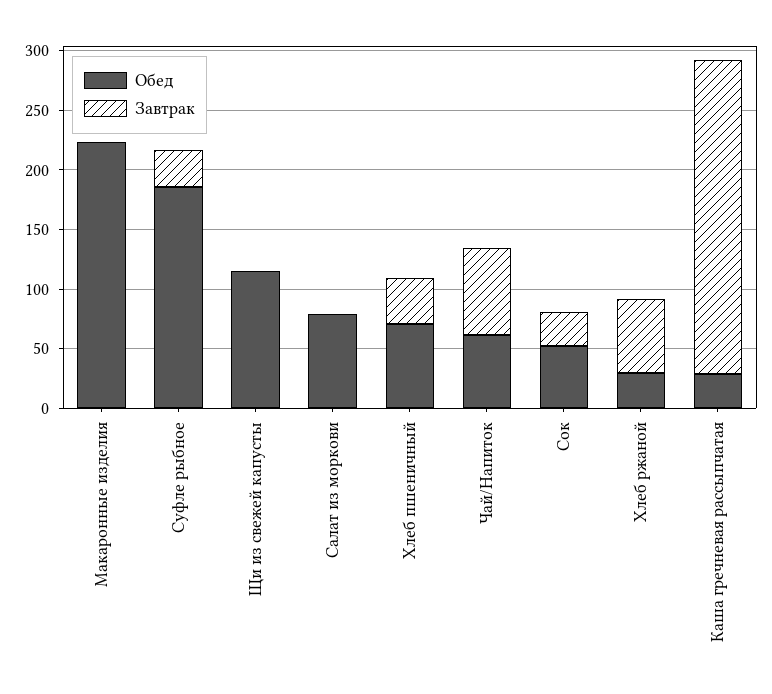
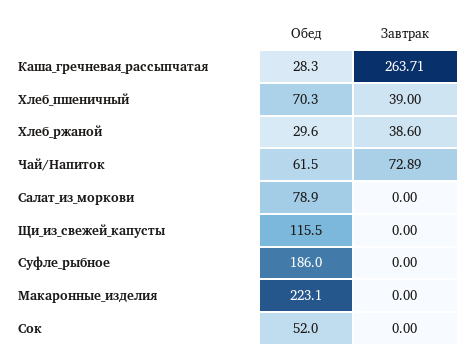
Завтрак, Суфле рыбное: 30 -> 0
Завтрак, Сок: 30 -> 0
Завтрак, Хлеб ржаной: 60 -> 38.6

